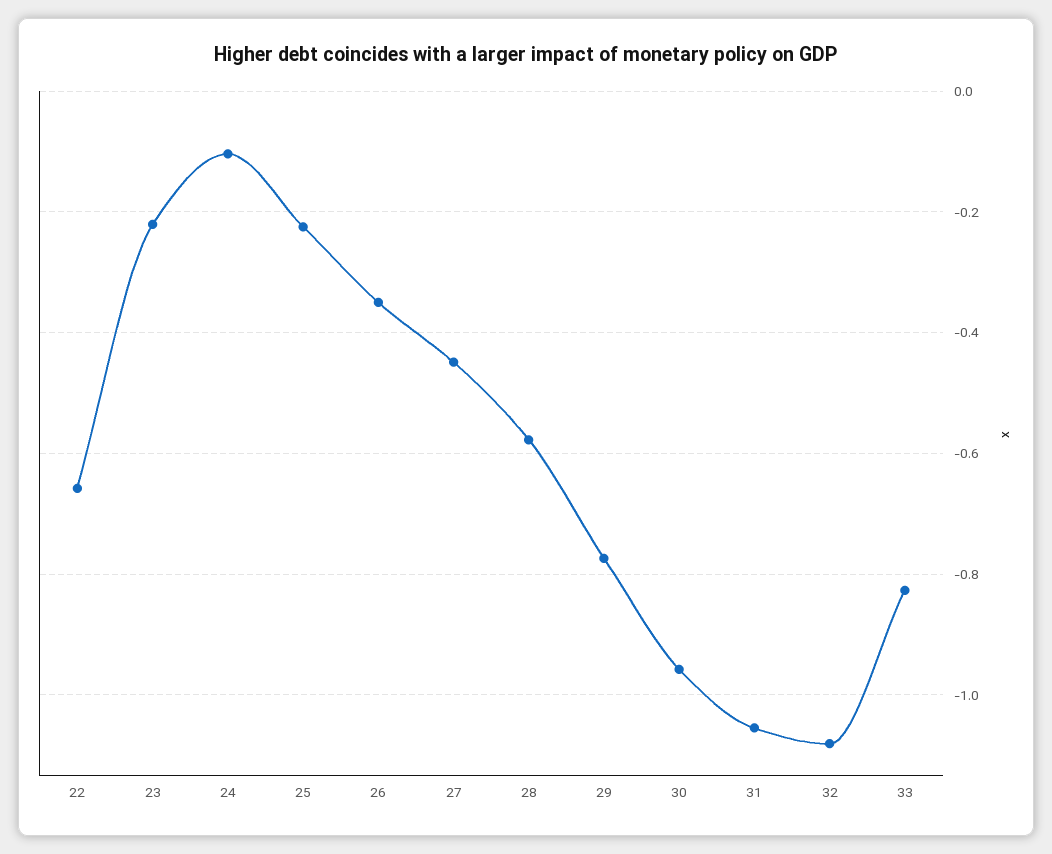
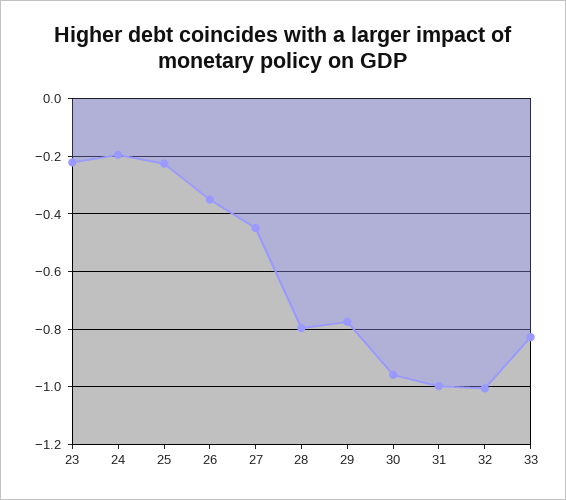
22: -0.66 -> none
24: -0.1 -> -0.2
28: -0.58 -> -0.8
31: -1.06 -> -1
32: -1.08 -> -1

